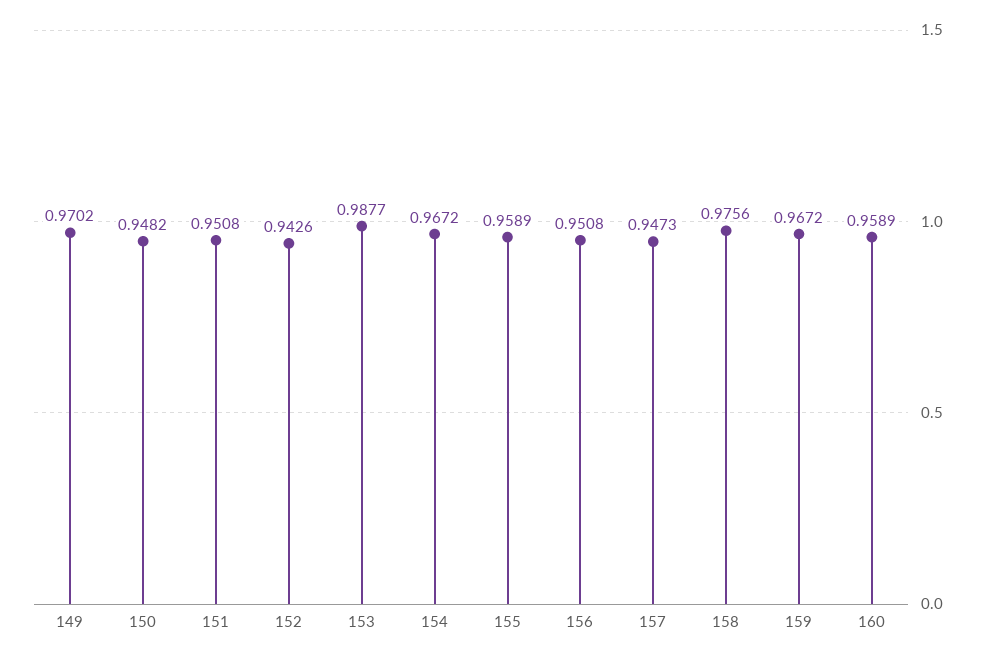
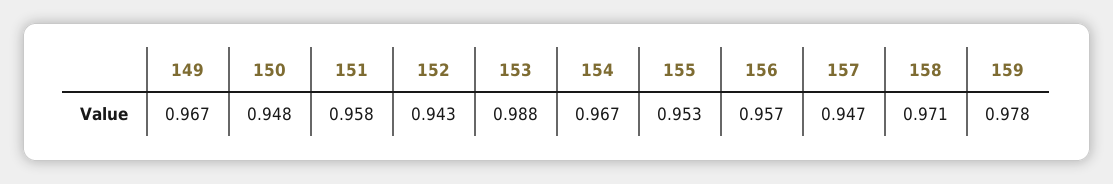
149: 0.9702 -> 0.967
151: 0.9508 -> 0.958
155: 0.9589 -> 0.953
156: 0.9508 -> 0.957
158: 0.9756 -> 0.971
159: 0.9672 -> 0.978
160: 0.9589 -> none

